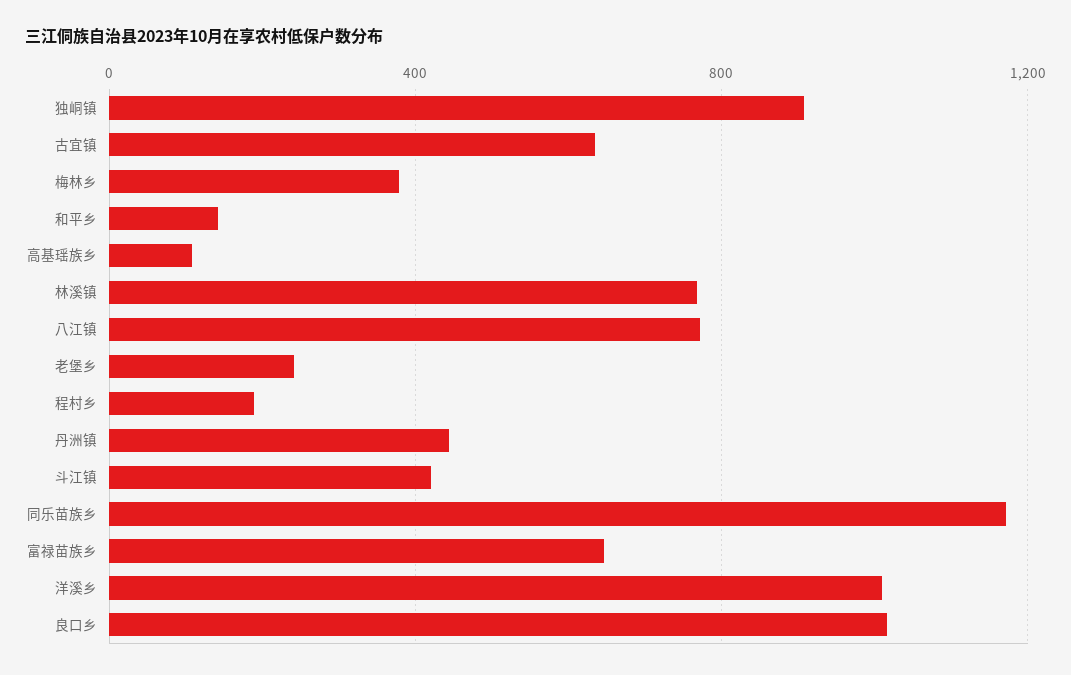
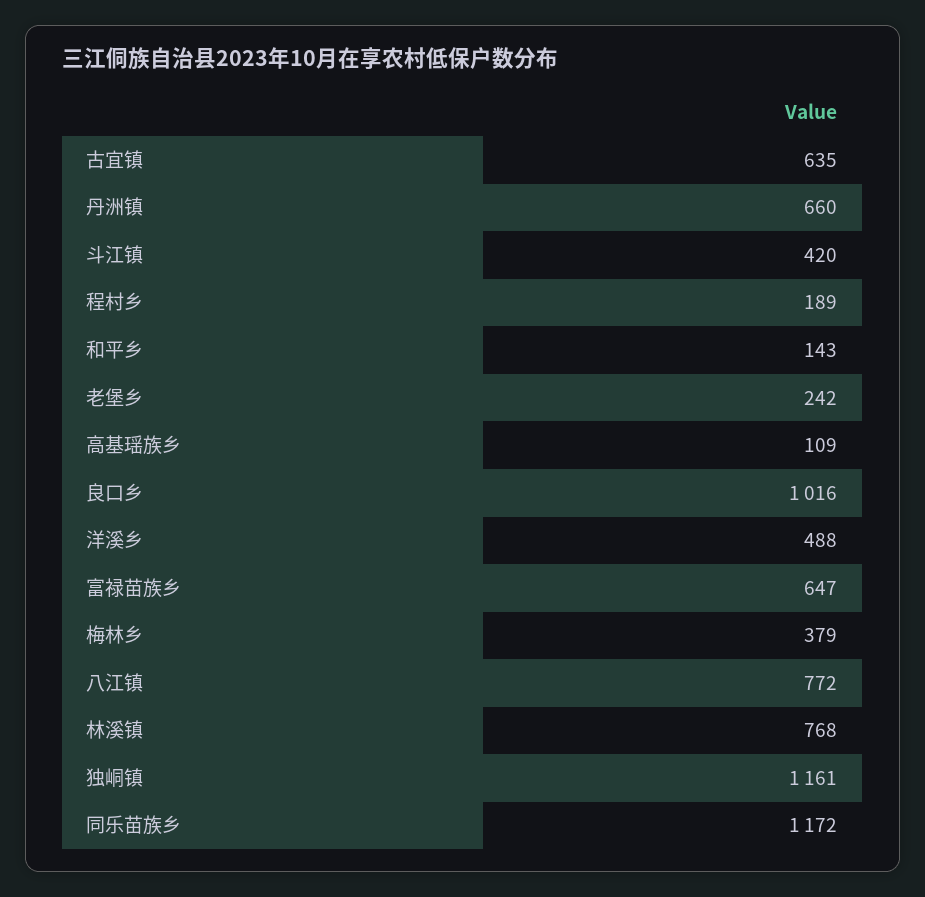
独峒镇: 900 -> 1161
丹洲镇: 450 -> 660
洋溪乡: 1000 -> 488

